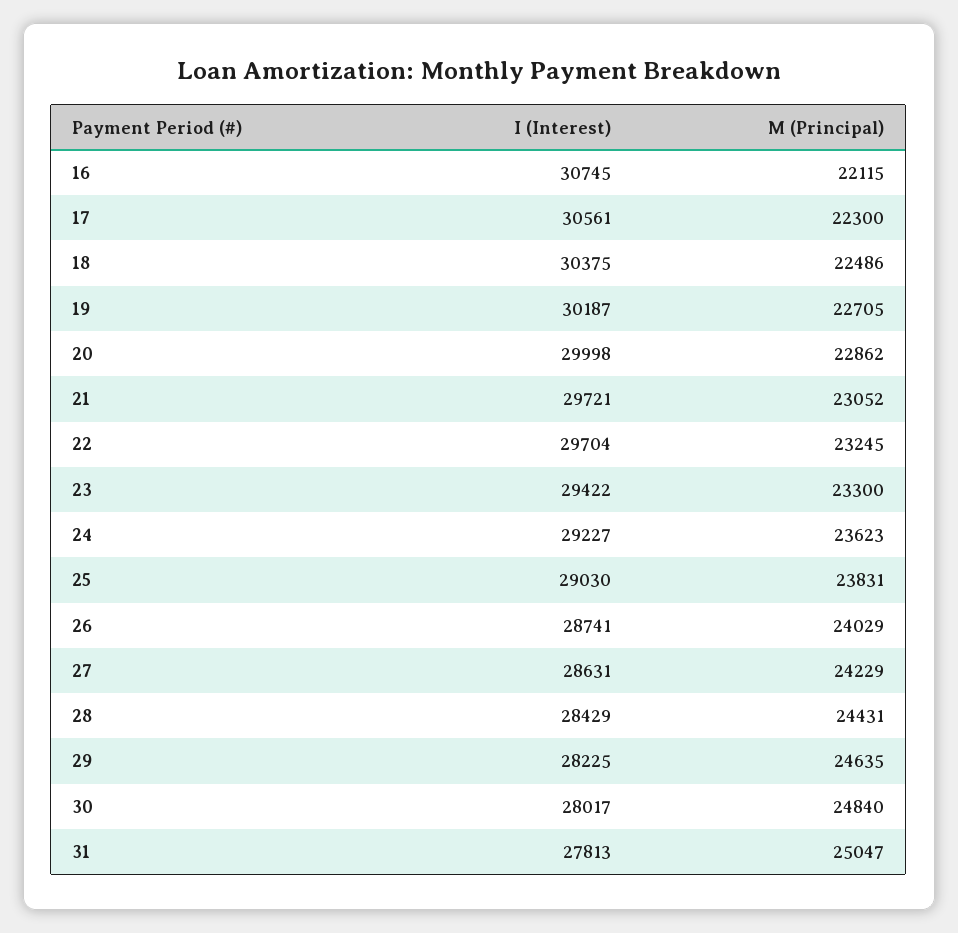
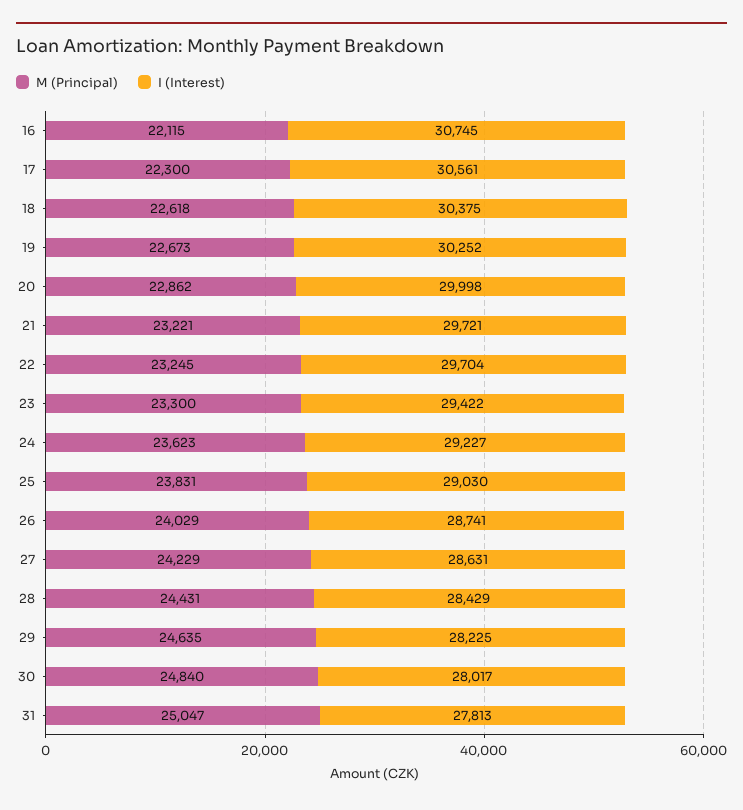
M (Principal), 18: 22486 -> 22618
I (Interest), 19: 30187 -> 30252
M (Principal), 19: 22705 -> 22673
M (Principal), 21: 23052 -> 23221

